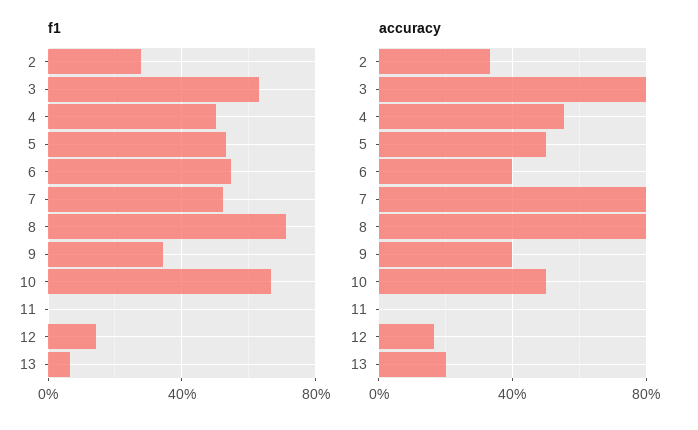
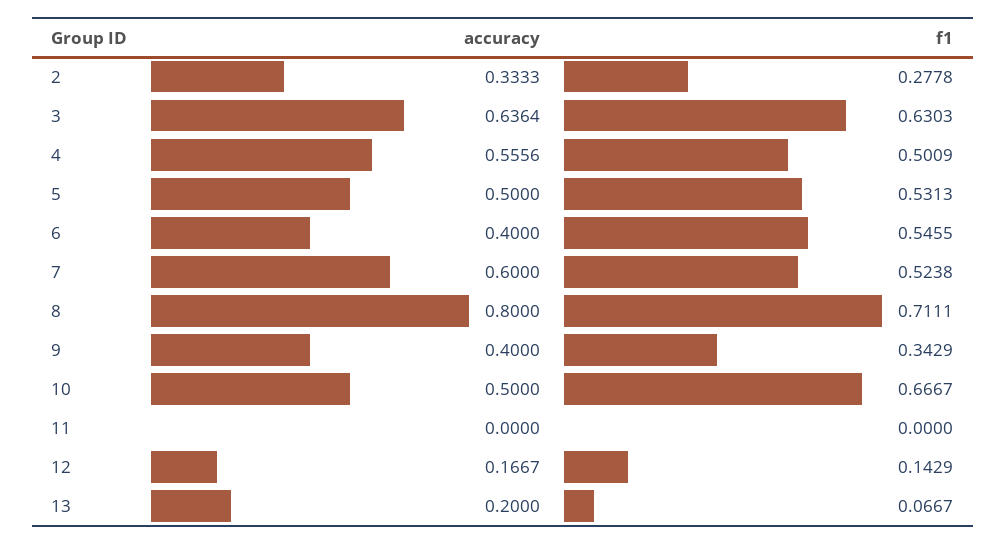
accuracy, 3: 0.8 -> 0.6364
accuracy, 7: 0.8 -> 0.6

